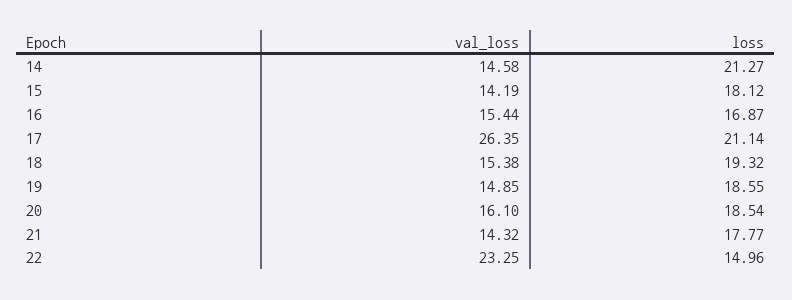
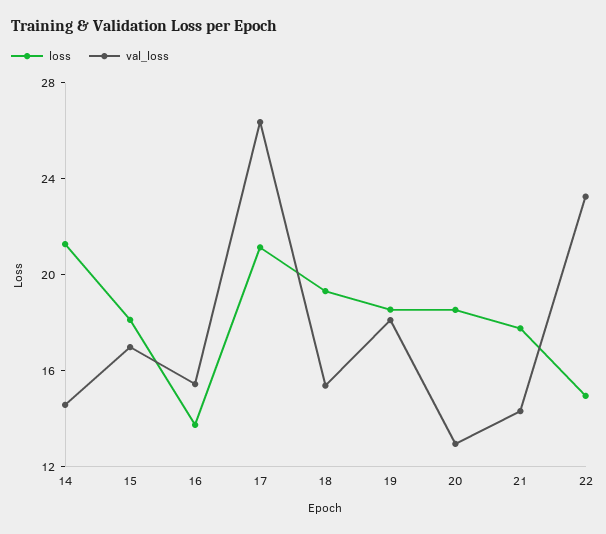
val_loss, 15: 14.19 -> 17
loss, 16: 16.87 -> 14
val_loss, 19: 14.85 -> 18
val_loss, 20: 16.1 -> 13

